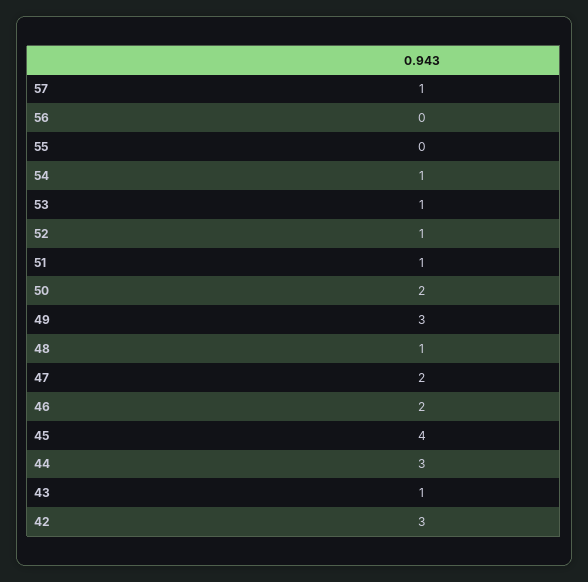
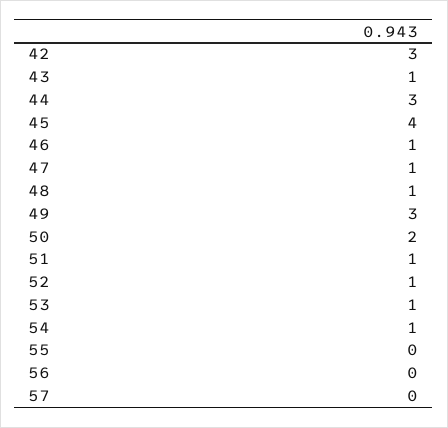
57: 1 -> 0
47: 2 -> 1
46: 2 -> 1

